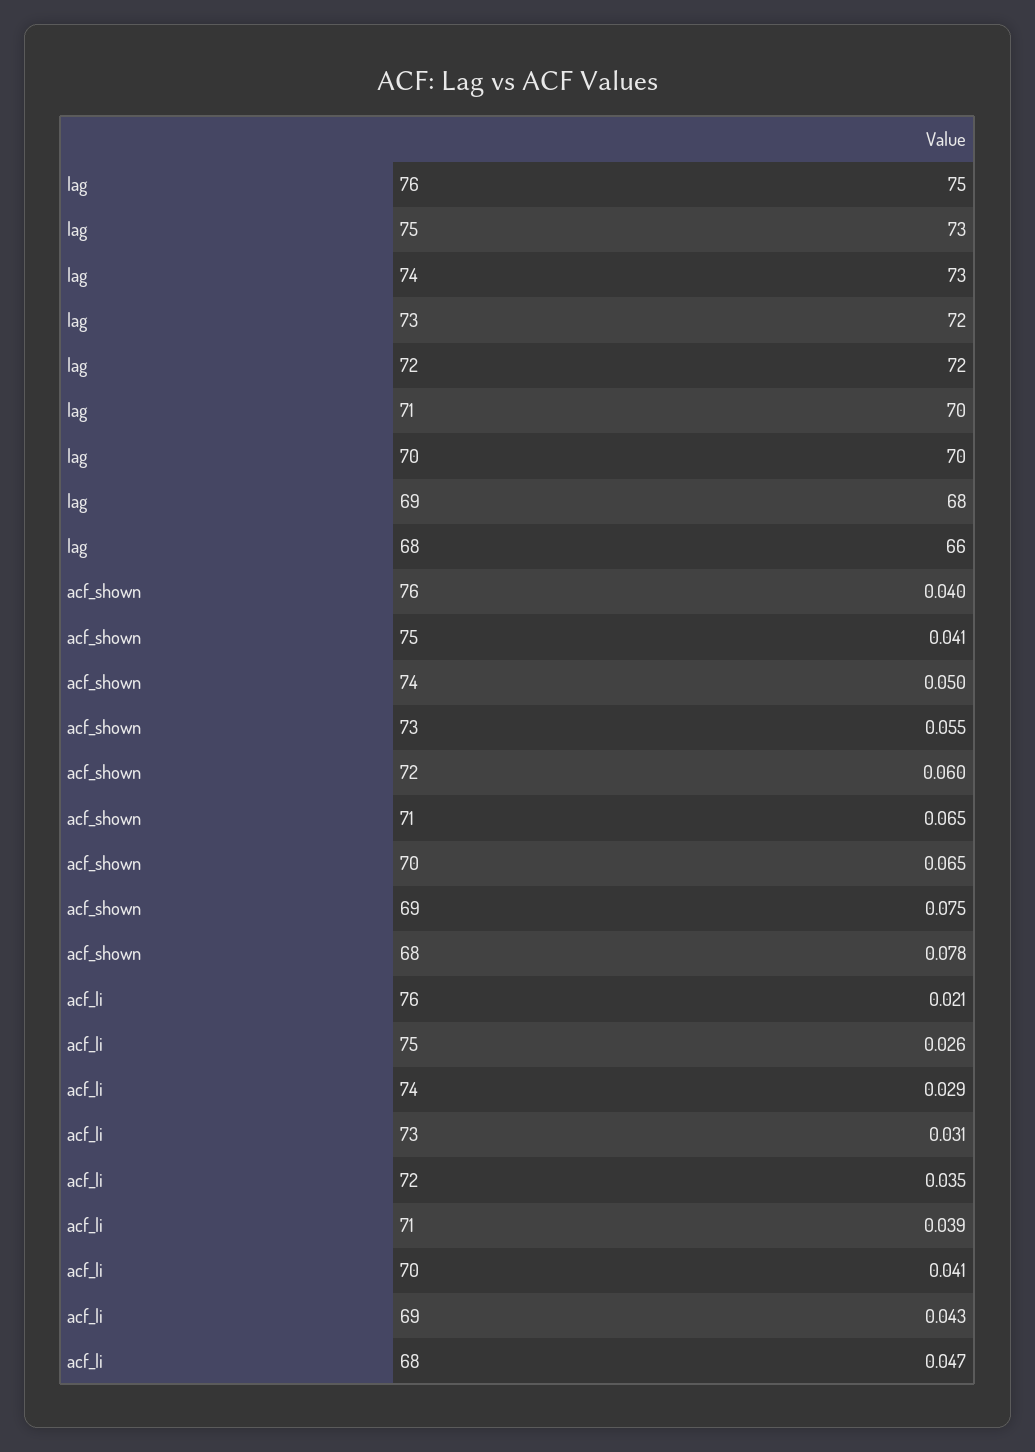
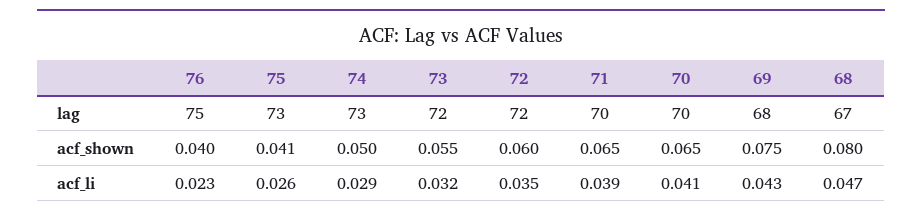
lag, 68: 66 -> 67
acf_shown, 68: 0.078 -> 0.08
acf_li, 76: 0.021 -> 0.023
acf_li, 73: 0.031 -> 0.032

